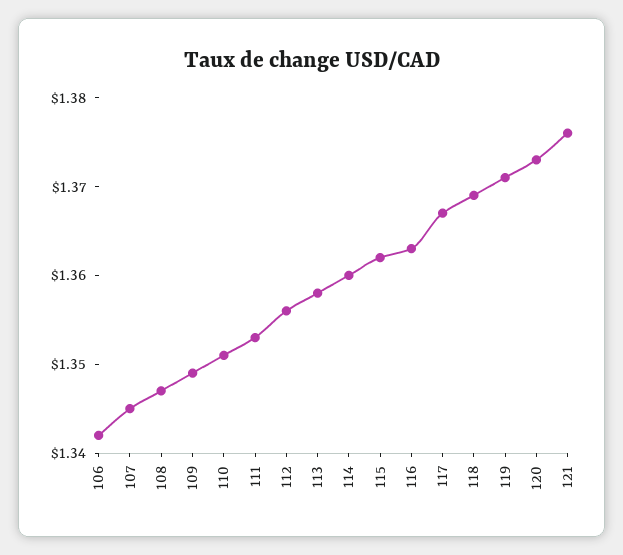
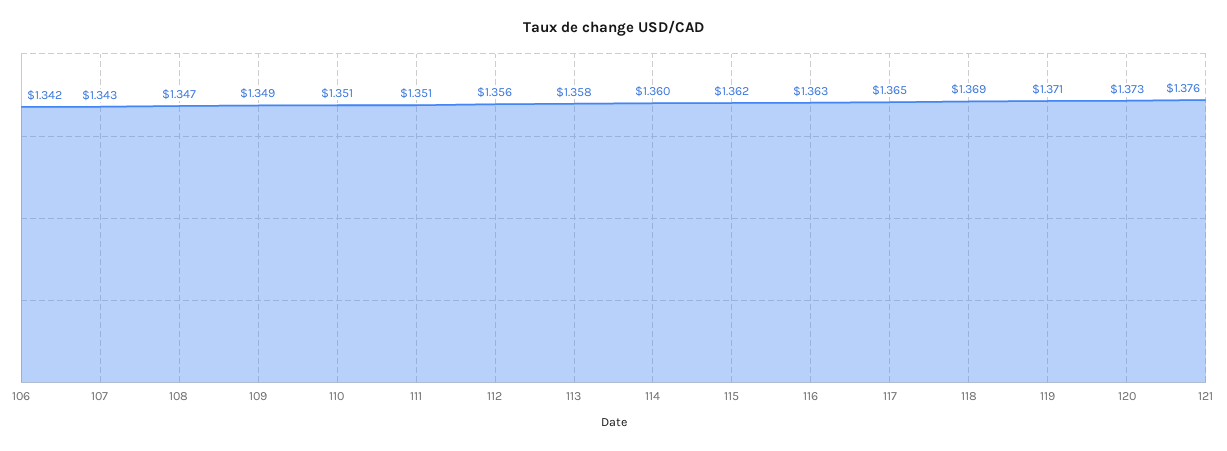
107: 1.345 -> 1.343
111: 1.353 -> 1.351
117: 1.367 -> 1.365

